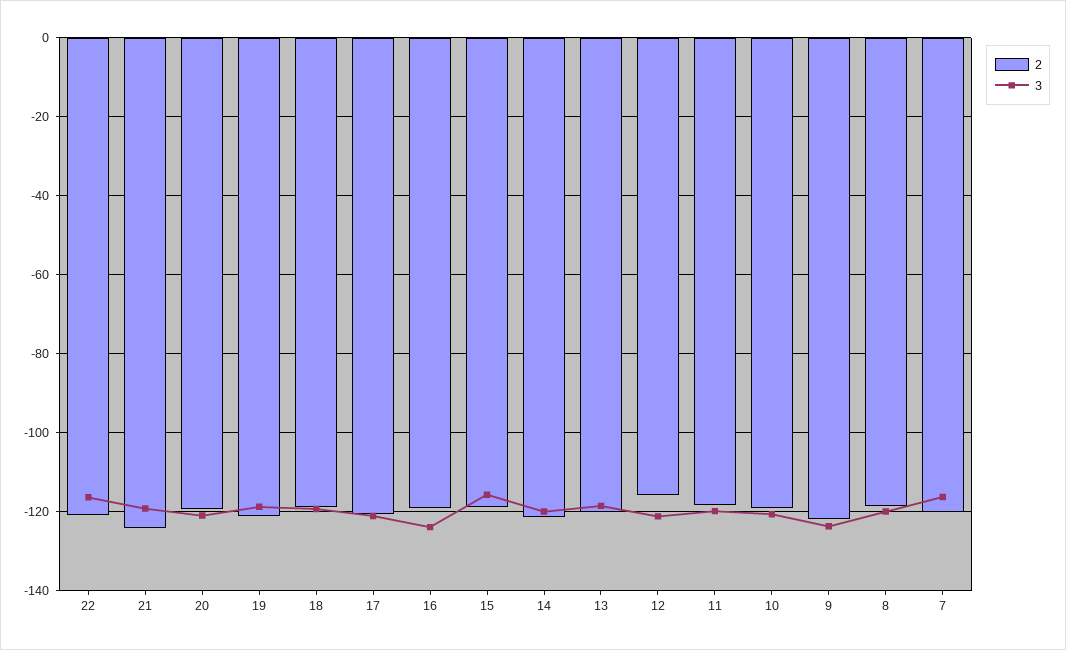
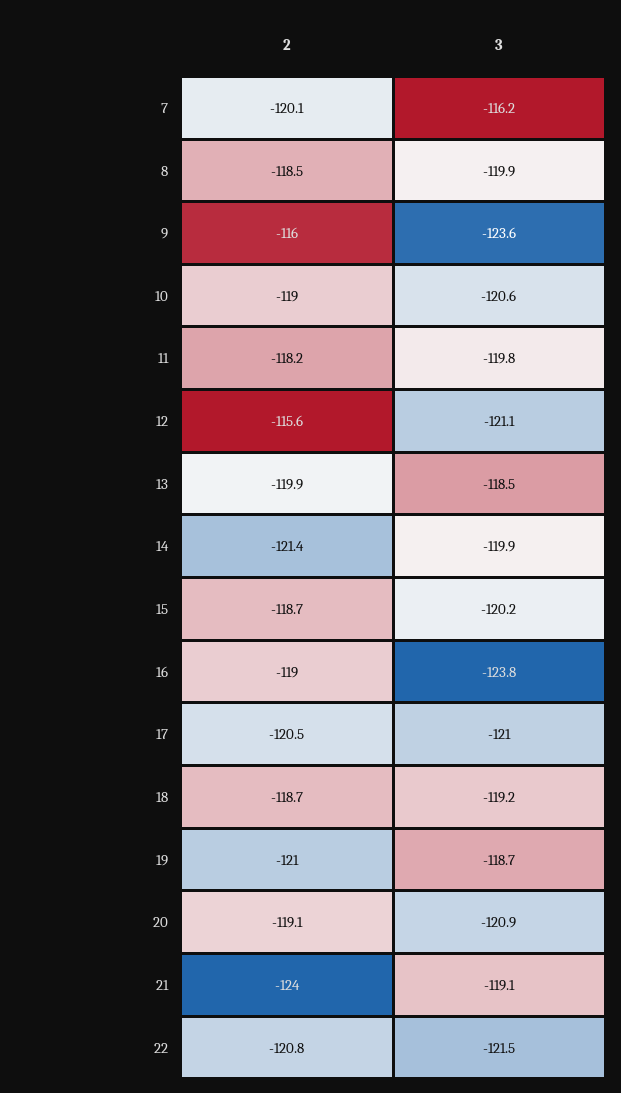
3, 22: -116 -> -121.5
3, 15: -116 -> -120.2
2, 9: -122 -> -116

